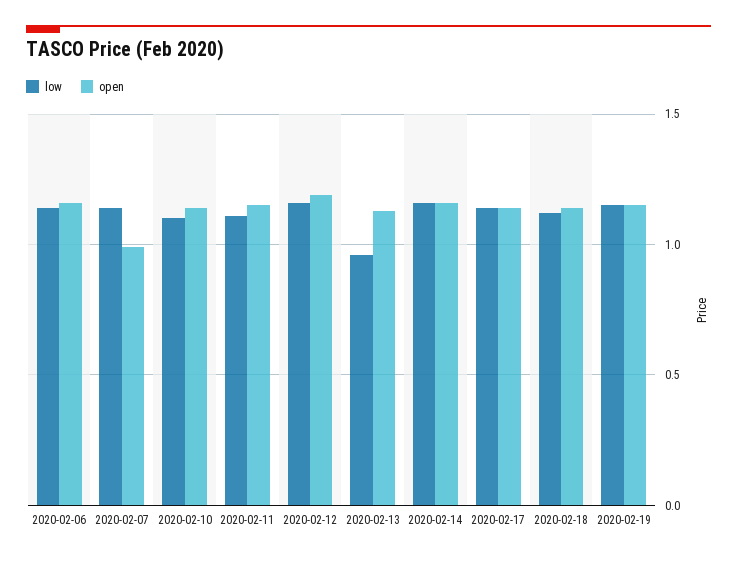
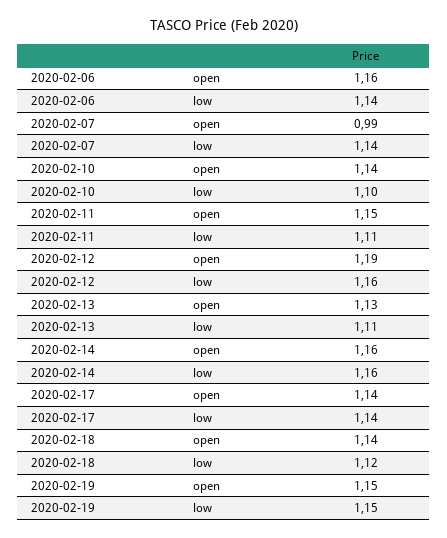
low, 2020-02-13: 0.95 -> 1.11

